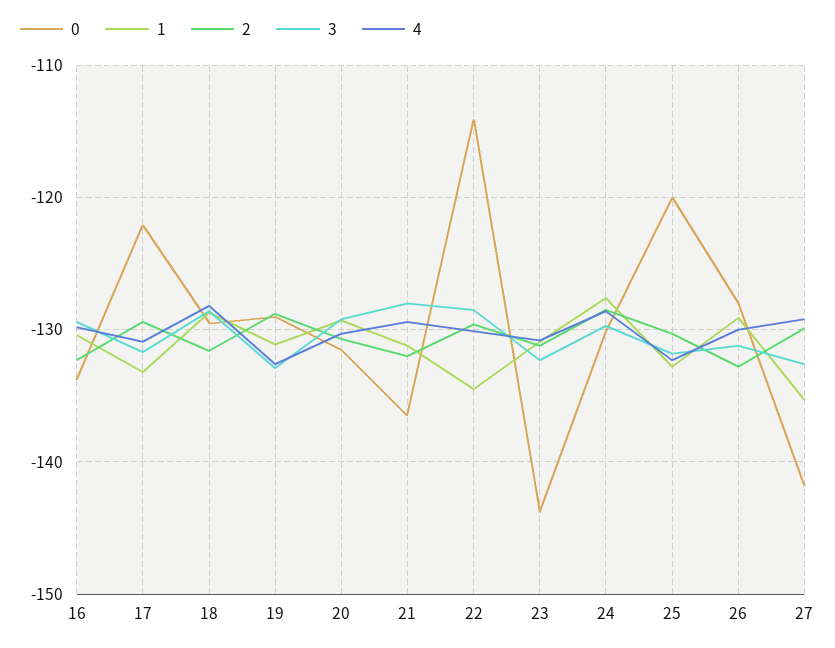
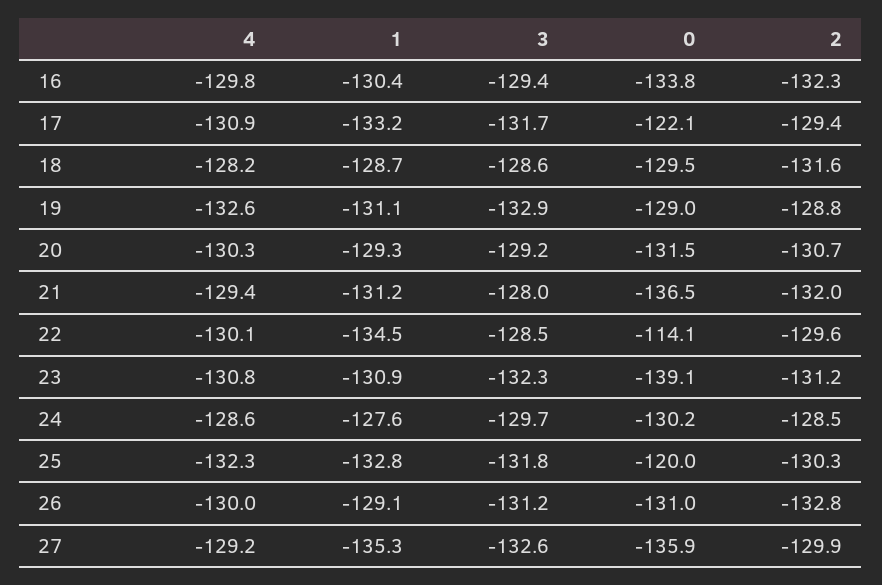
0, 23: -144 -> -139.1
0, 26: -128 -> -131
0, 27: -142 -> -135.9

